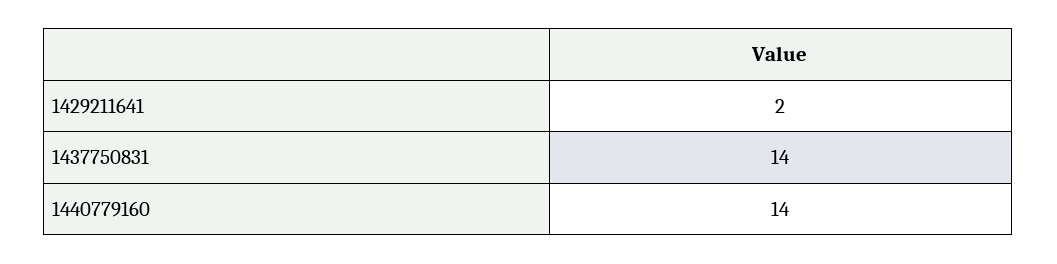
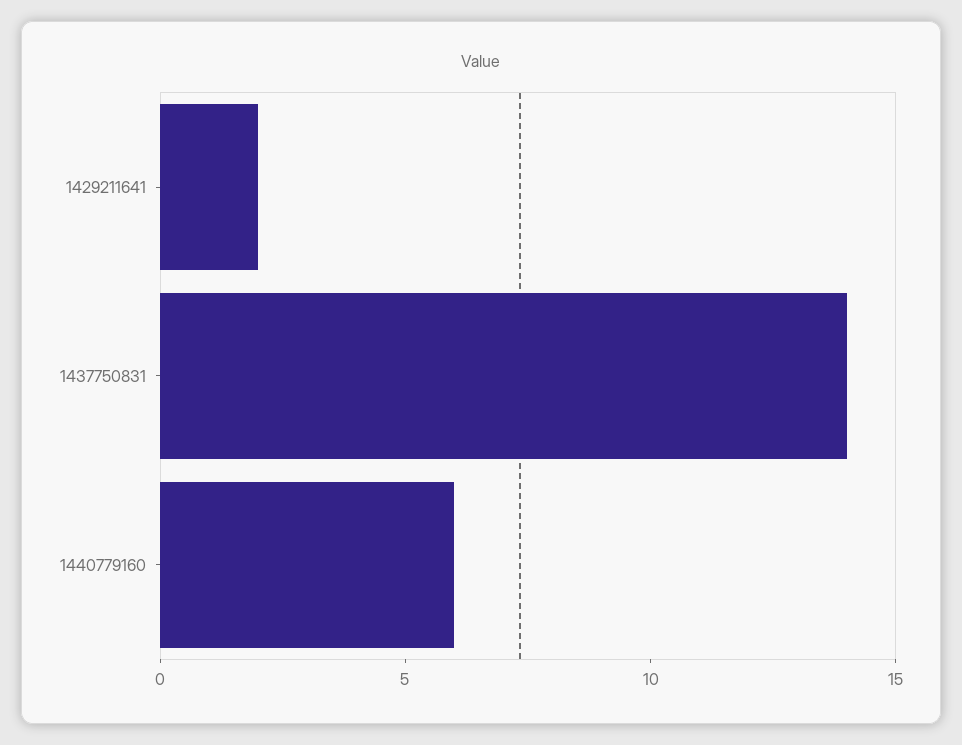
1440779160: 14 -> 6

